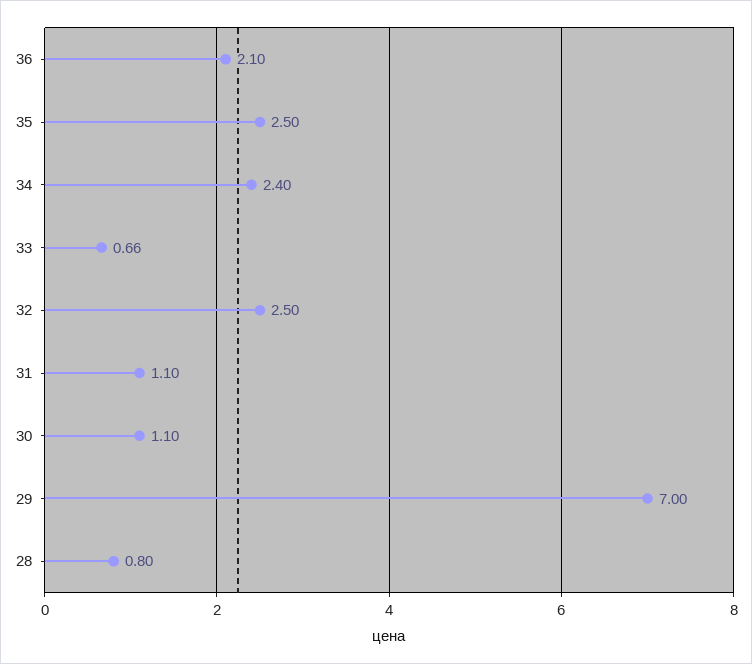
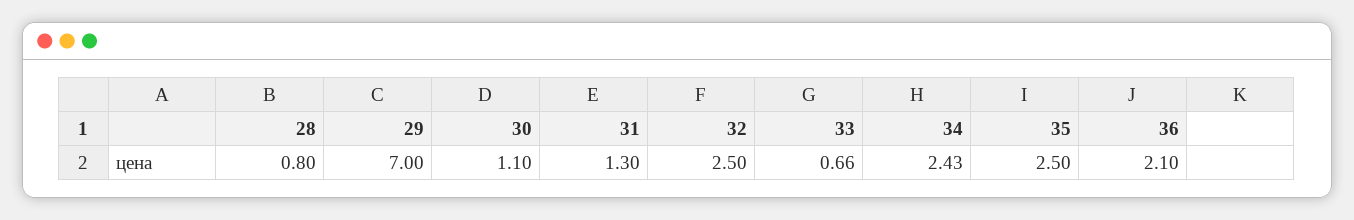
34: 2.4 -> 2.43
31: 1.1 -> 1.3

